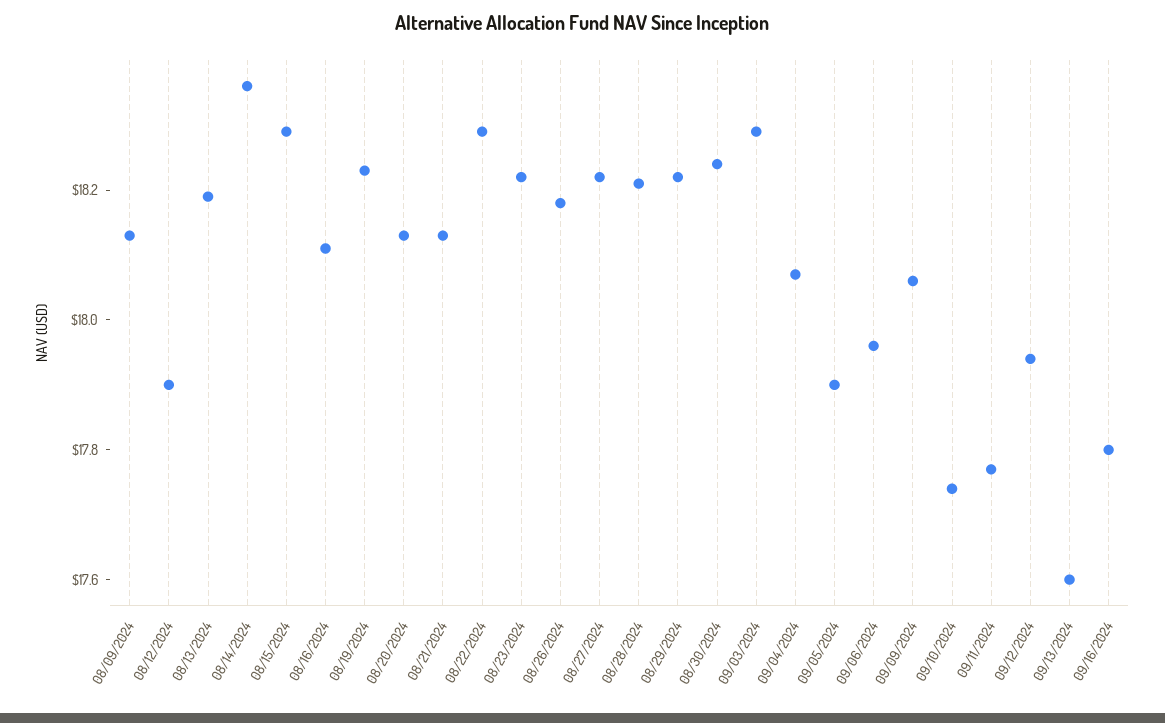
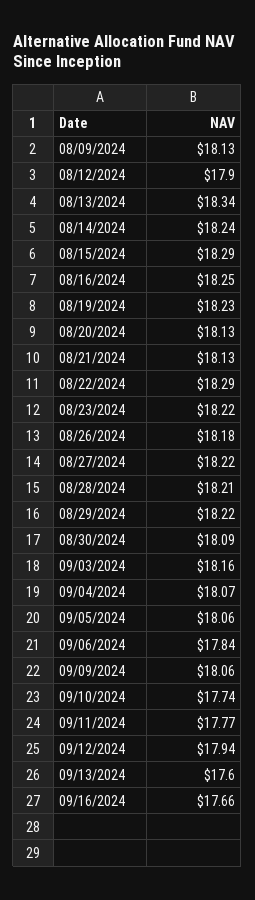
08/13/2024: 18.2 -> 18.34
08/14/2024: 18.35 -> 18.24
08/16/2024: 18.1 -> 18.25
08/30/2024: 18.25 -> 18.09
09/03/2024: 18.3 -> 18.16
09/05/2024: 17.9 -> 18.06
09/06/2024: 17.95 -> 17.84
09/16/2024: 17.8 -> 17.66

